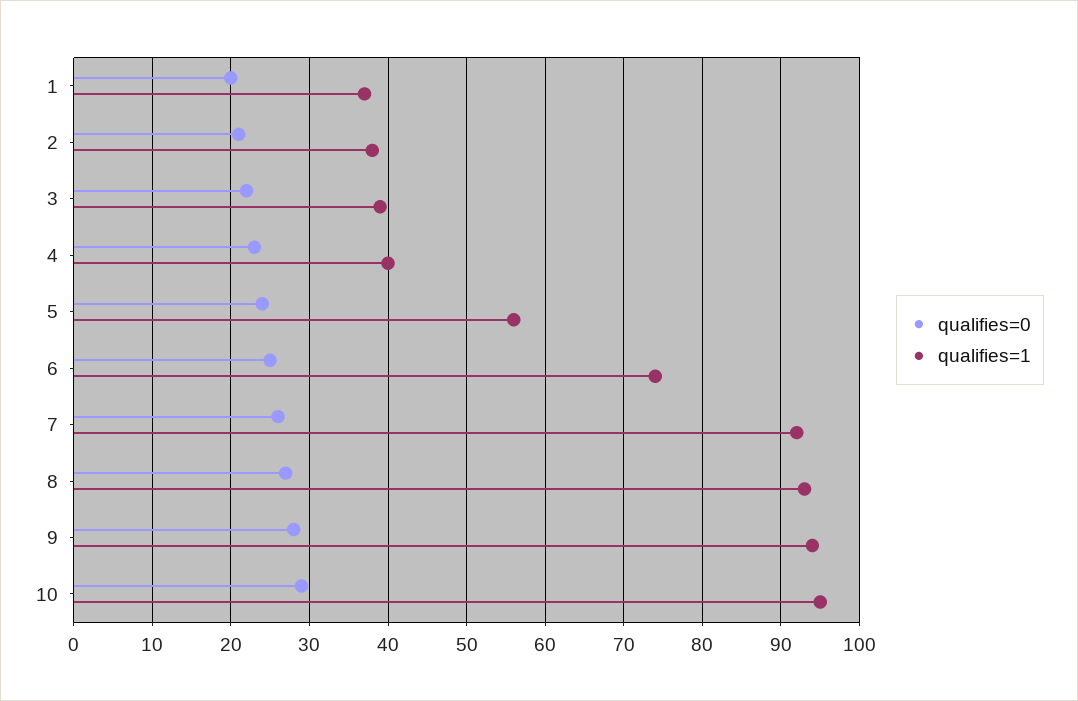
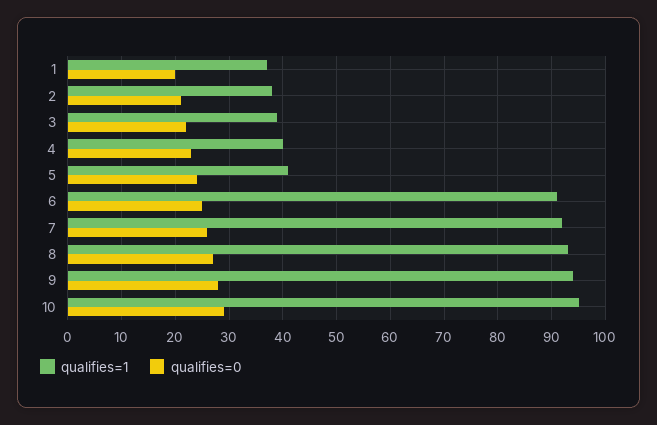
qualifies=1, 5: 56 -> 40
qualifies=1, 6: 74 -> 90

